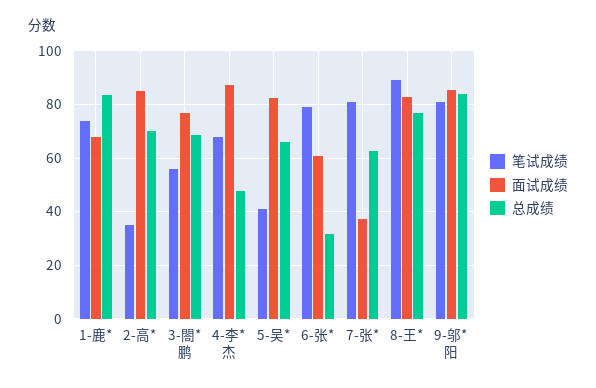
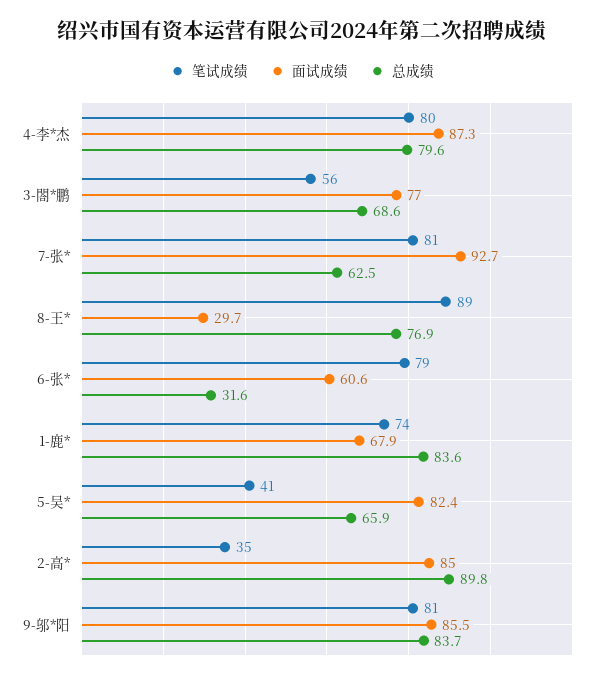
总成绩, 2-高*: 70 -> 89.8
笔试成绩, 4-李*杰: 67.5 -> 80
总成绩, 4-李*杰: 47.5 -> 79.6
面试成绩, 7-张*: 37.5 -> 92.7
面试成绩, 8-王*: 82.5 -> 29.7

